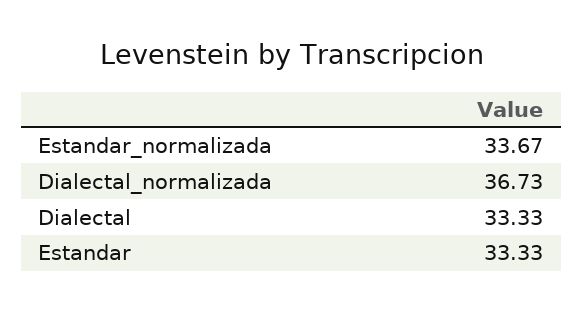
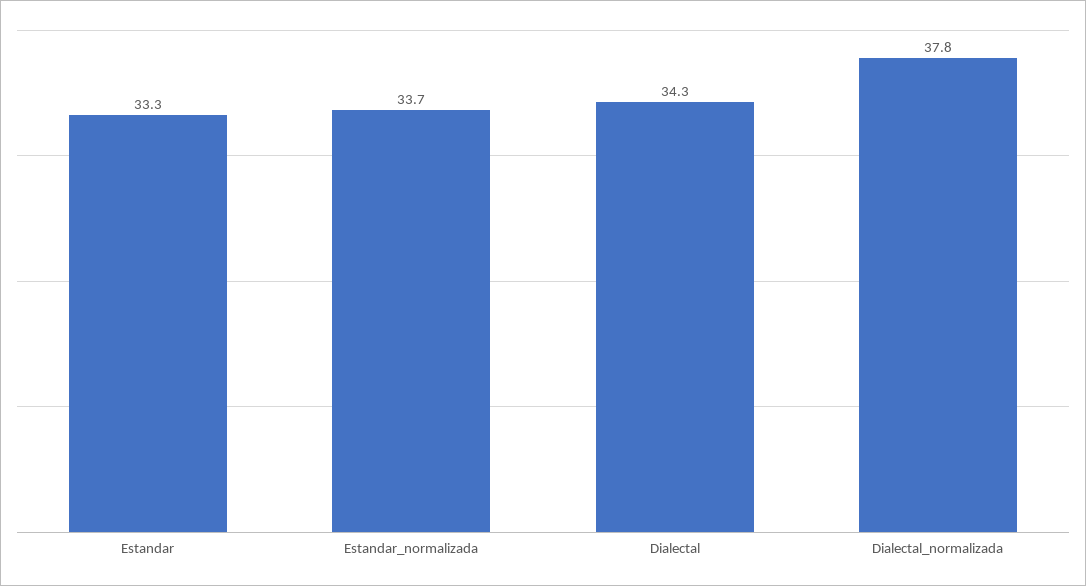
Dialectal_normalizada: 36.73 -> 37.8
Dialectal: 33.33 -> 34.3

